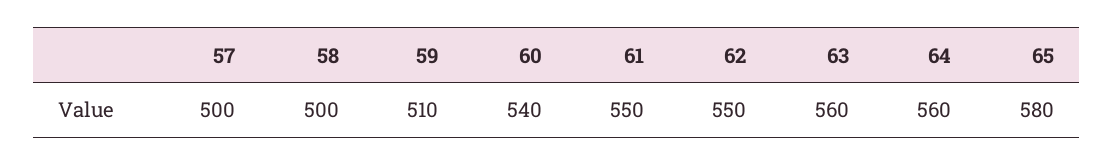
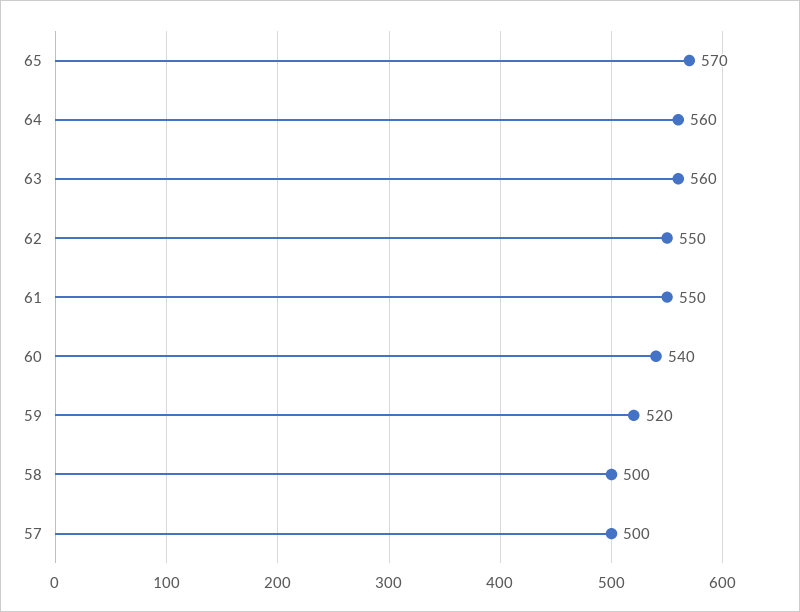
59: 510 -> 520
65: 580 -> 570

